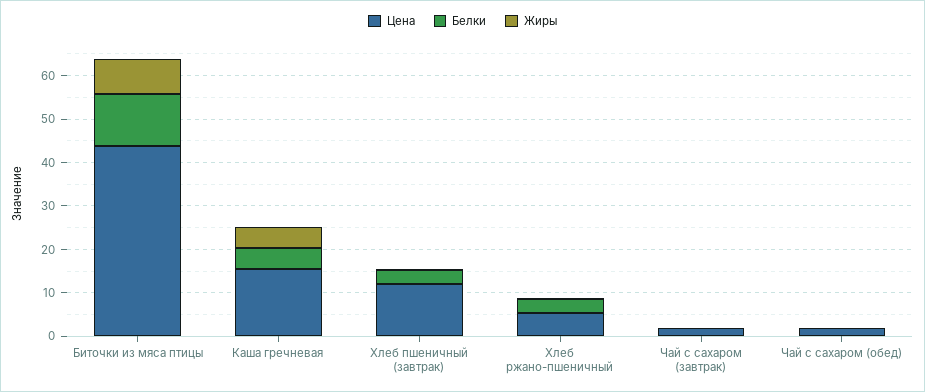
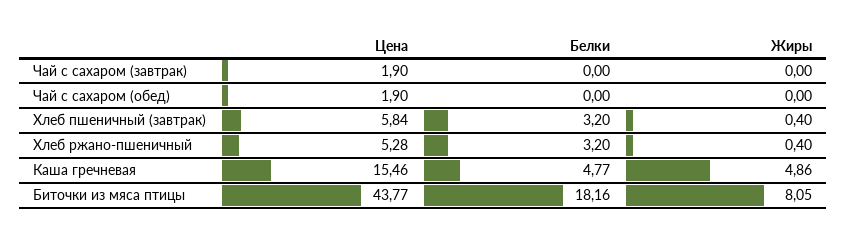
Белки, Биточки из мяса птицы: 12 -> 18.16
Цена, Хлеб пшеничный (завтрак): 12 -> 5.84

